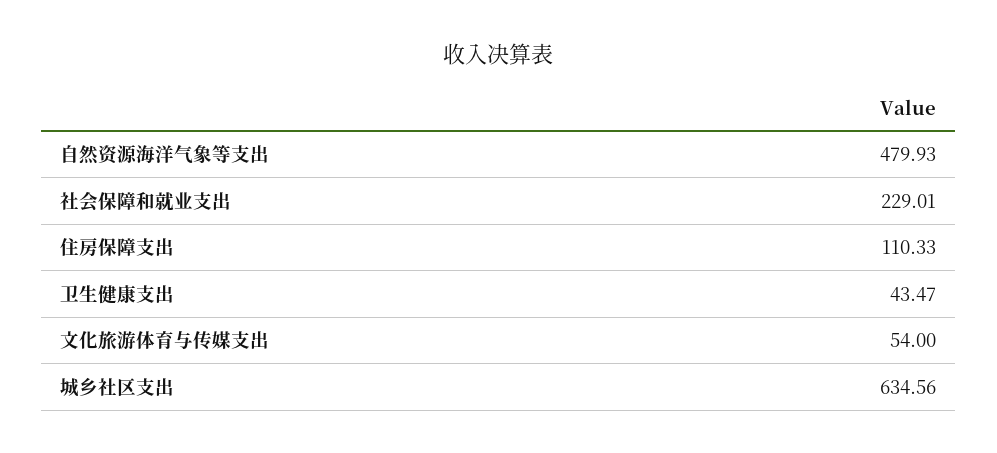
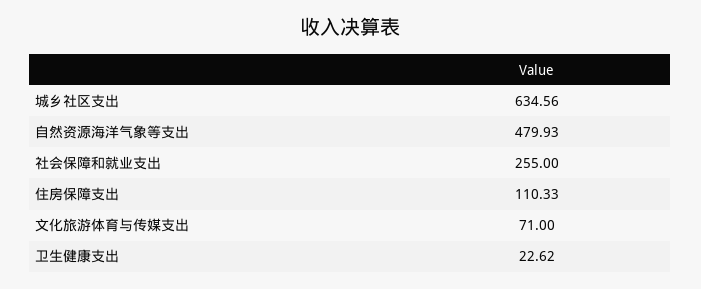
社会保障和就业支出: 229.01 -> 255
卫生健康支出: 43.47 -> 22.62
文化旅游体育与传媒支出: 54 -> 71

